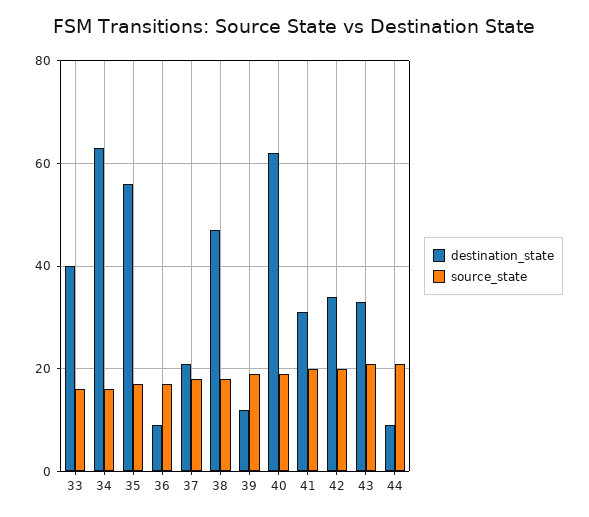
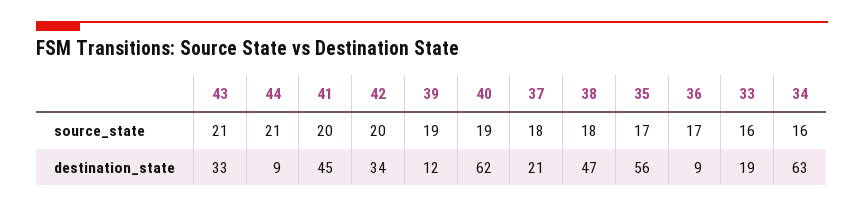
destination_state, 33: 40 -> 19
destination_state, 41: 30 -> 45

